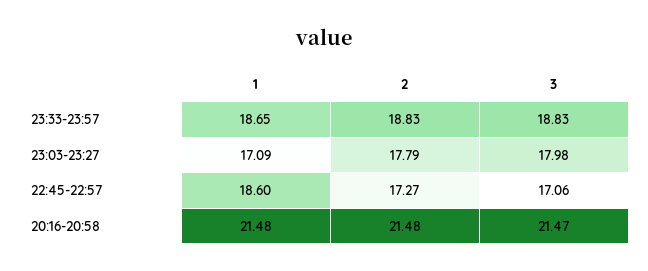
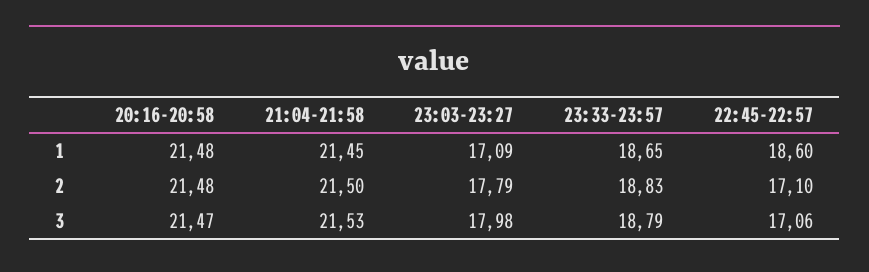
3, 23:33-23:57: 18.83 -> 18.79
2, 22:45-22:57: 17.27 -> 17.1
1, 21:04-21:58: none -> 21.45
2, 21:04-21:58: none -> 21.5
3, 21:04-21:58: none -> 21.53

